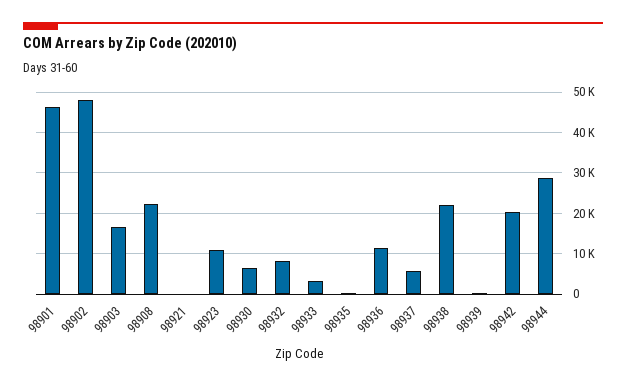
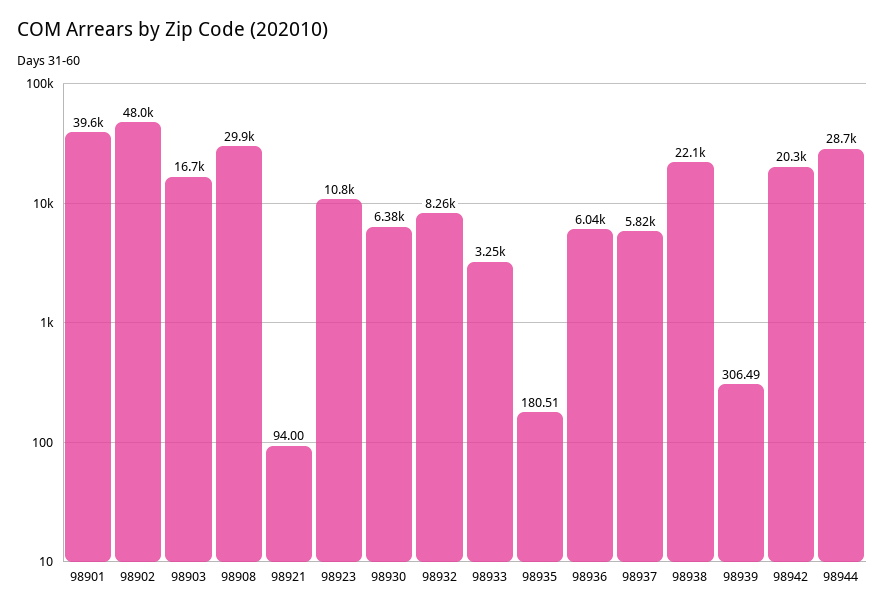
98901: 46000 -> 39600
98908: 22000 -> 29900
98936: 12000 -> 6040

